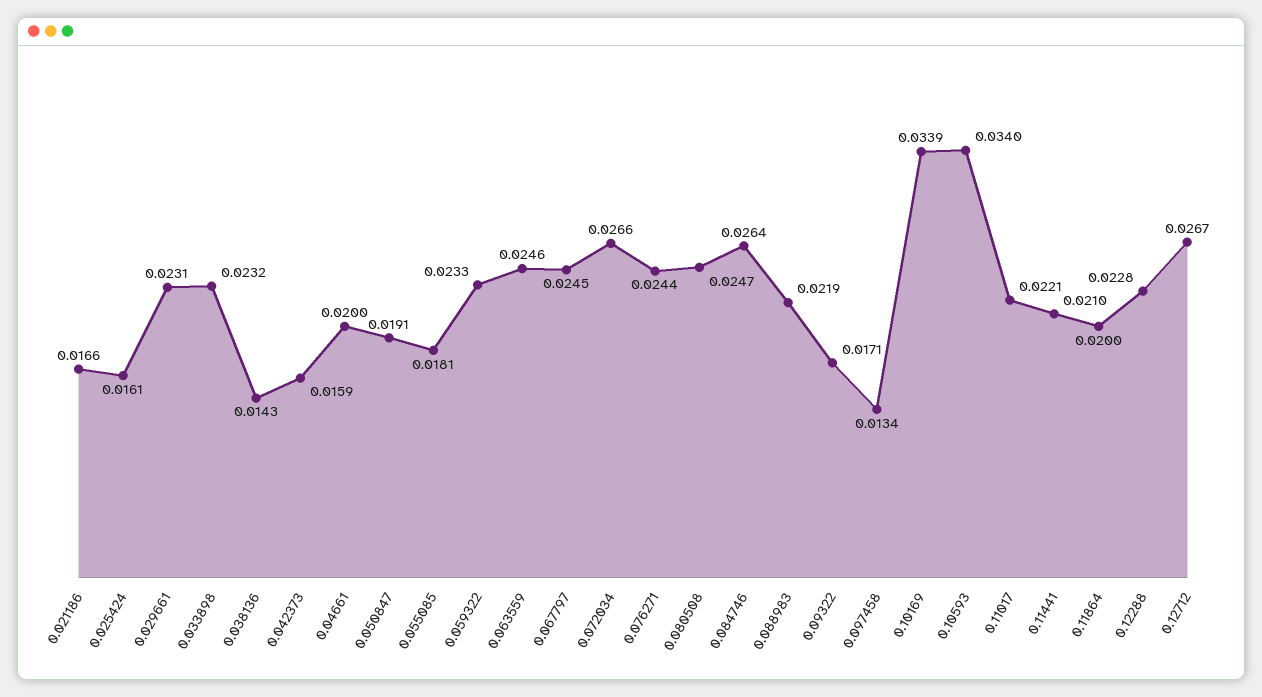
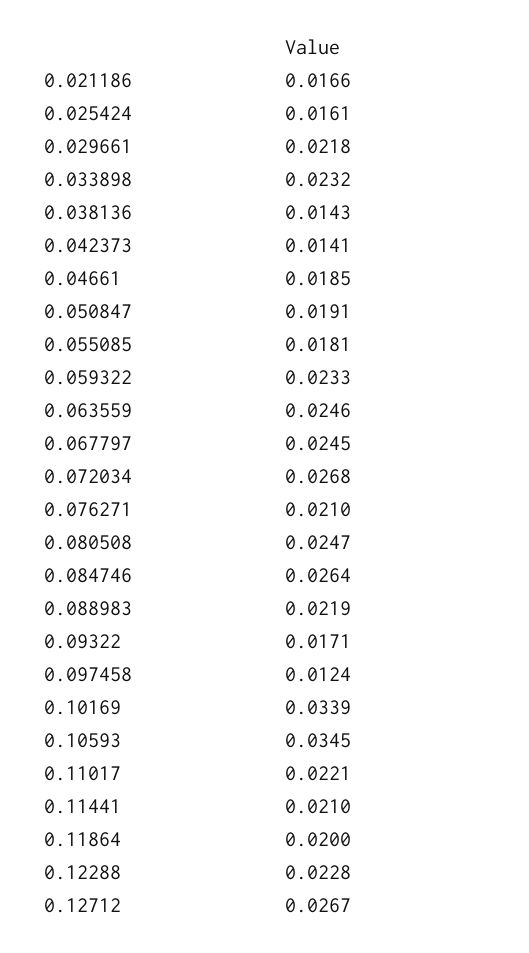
0.029661: 0.0231 -> 0.0218
0.042373: 0.0159 -> 0.0141
0.04661: 0.02 -> 0.0185
0.072034: 0.0266 -> 0.0268
0.076271: 0.0244 -> 0.021
0.097458: 0.0134 -> 0.0124
0.10593: 0.034 -> 0.0345

